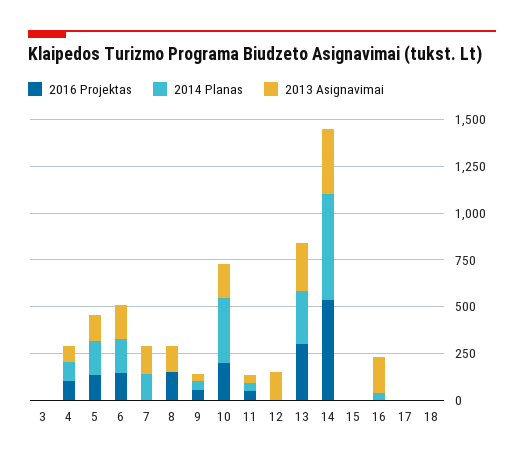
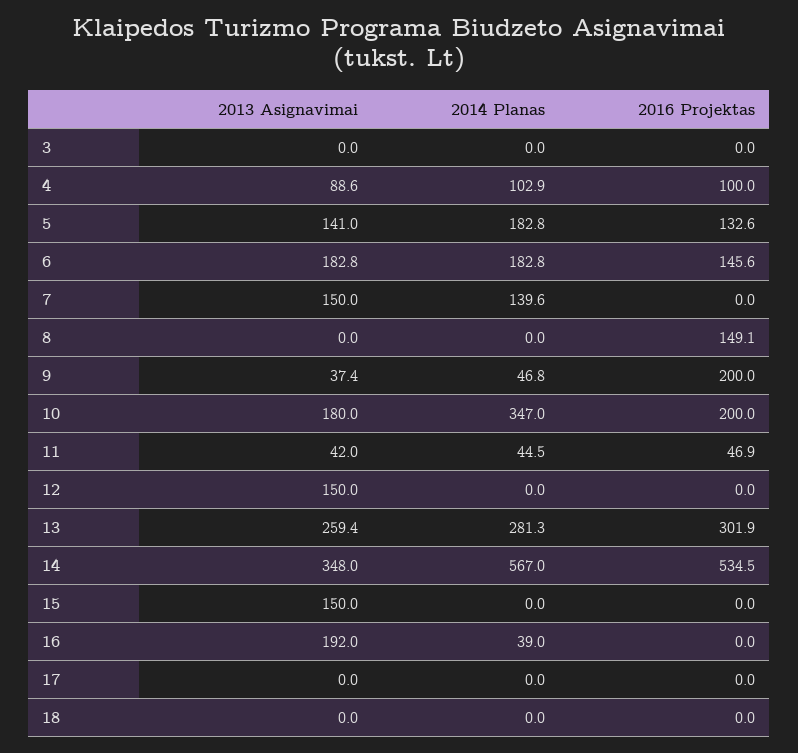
2013 Asignavimai, 8: 150 -> 0
2016 Projektas, 9: 50 -> 200
2013 Asignavimai, 15: 0 -> 150

